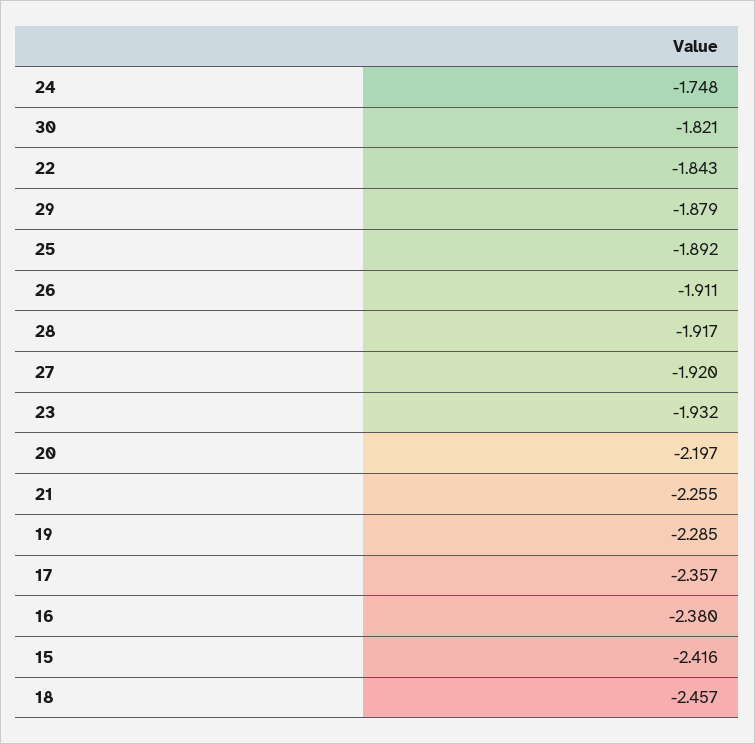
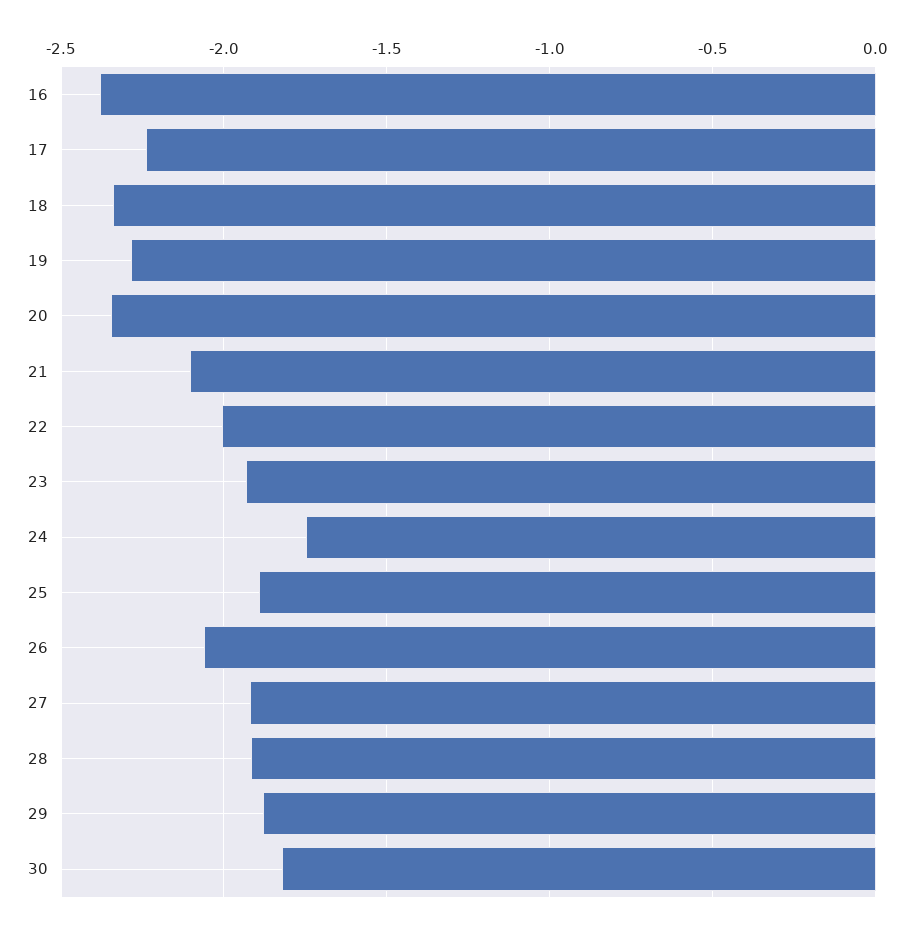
22: -1.843 -> -2
26: -1.911 -> -2.05
20: -2.197 -> -2.35
21: -2.255 -> -2.1
17: -2.357 -> -2.25
15: -2.416 -> none
18: -2.457 -> -2.35

